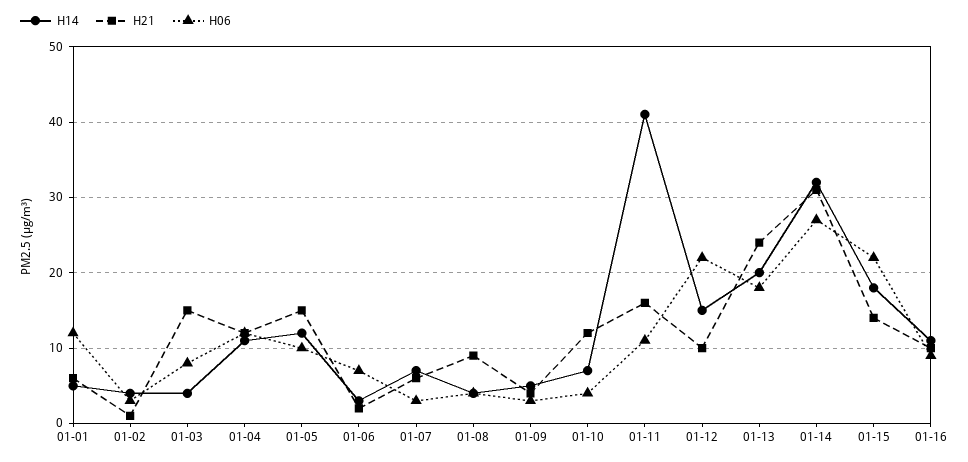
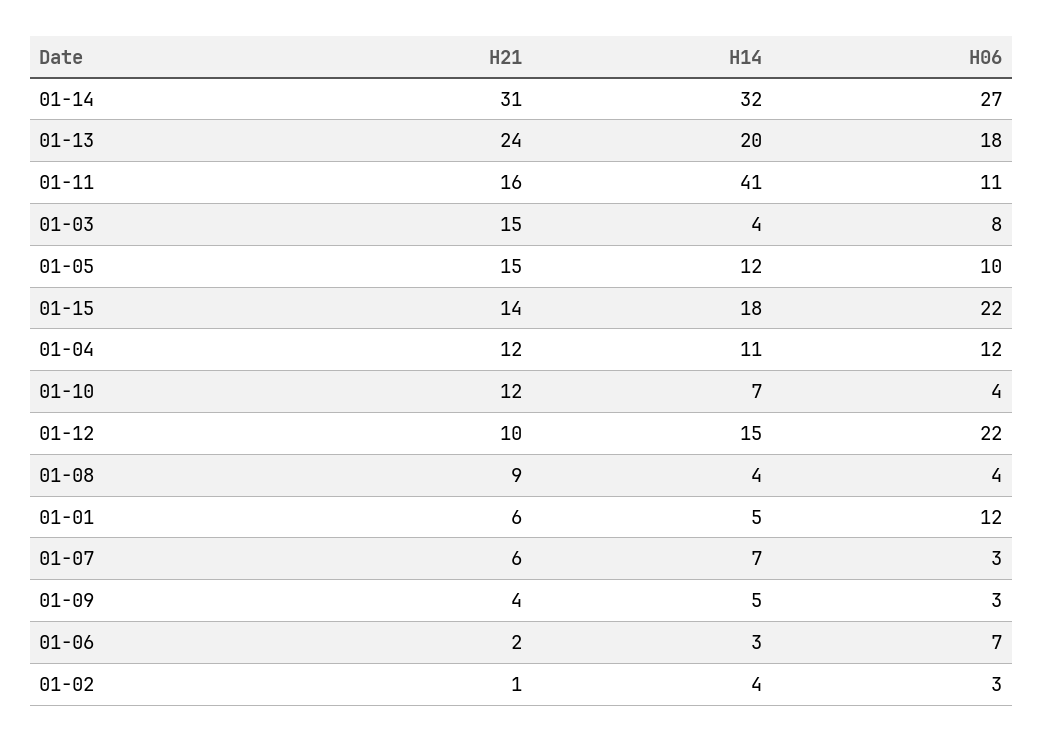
H14, 01-16: 11 -> none
H21, 01-16: 10 -> none
H06, 01-16: 9 -> none

